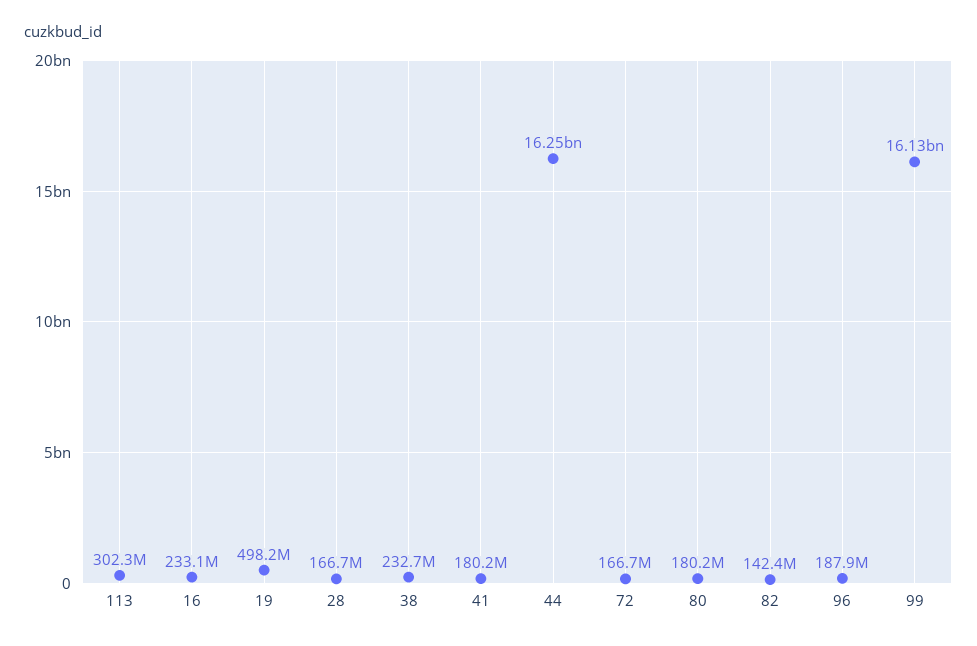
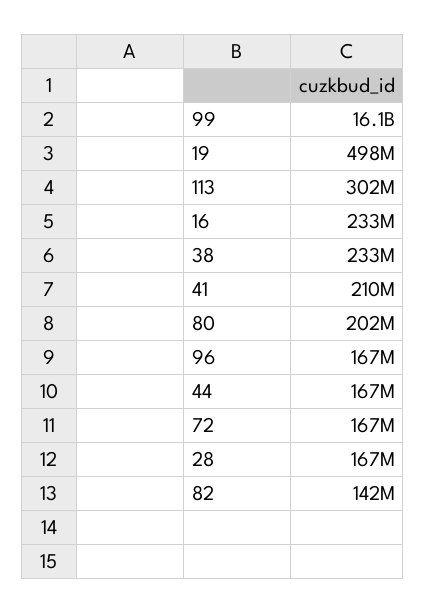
41: 180200000 -> 210000000
44: 16250000000 -> 167000000
80: 180200000 -> 202000000
96: 187900000 -> 167000000

